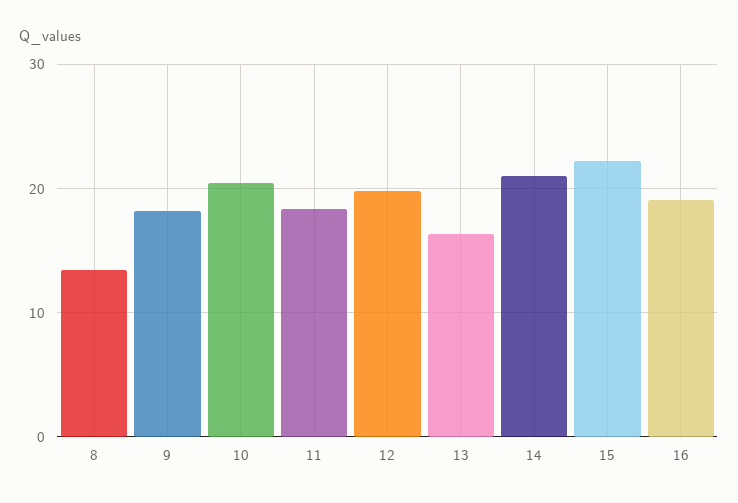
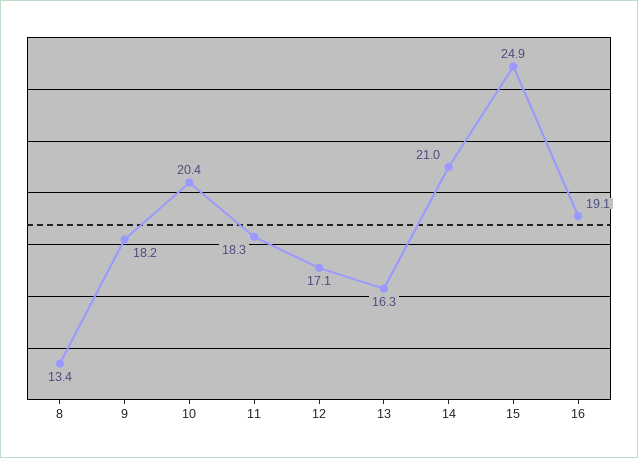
12: 20 -> 17.1
15: 22 -> 24.9

